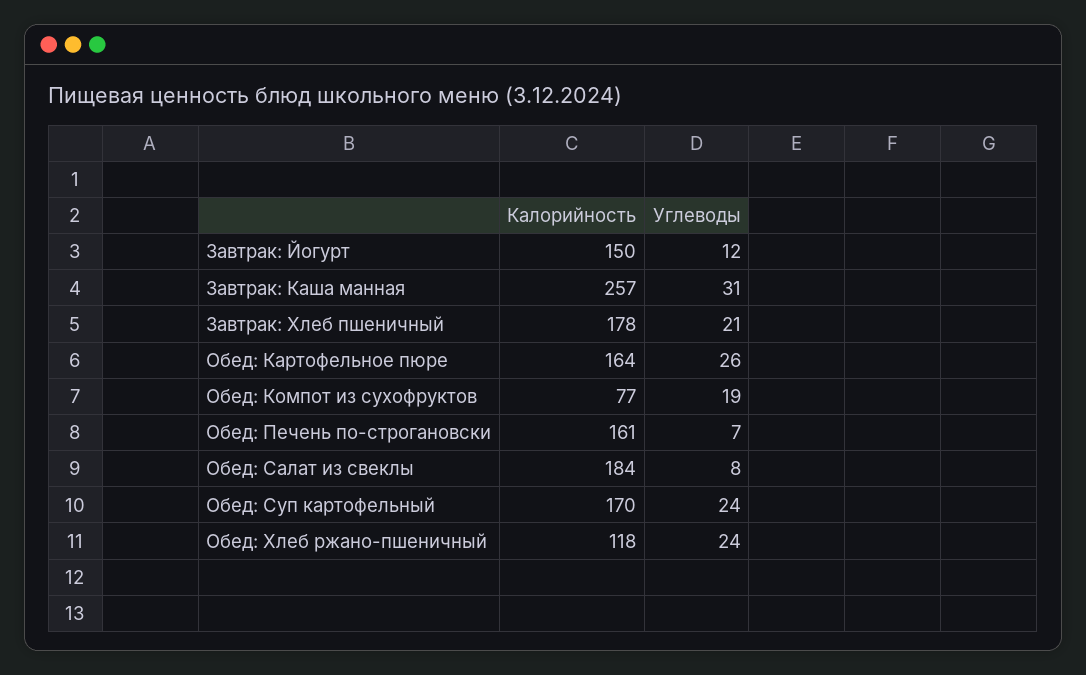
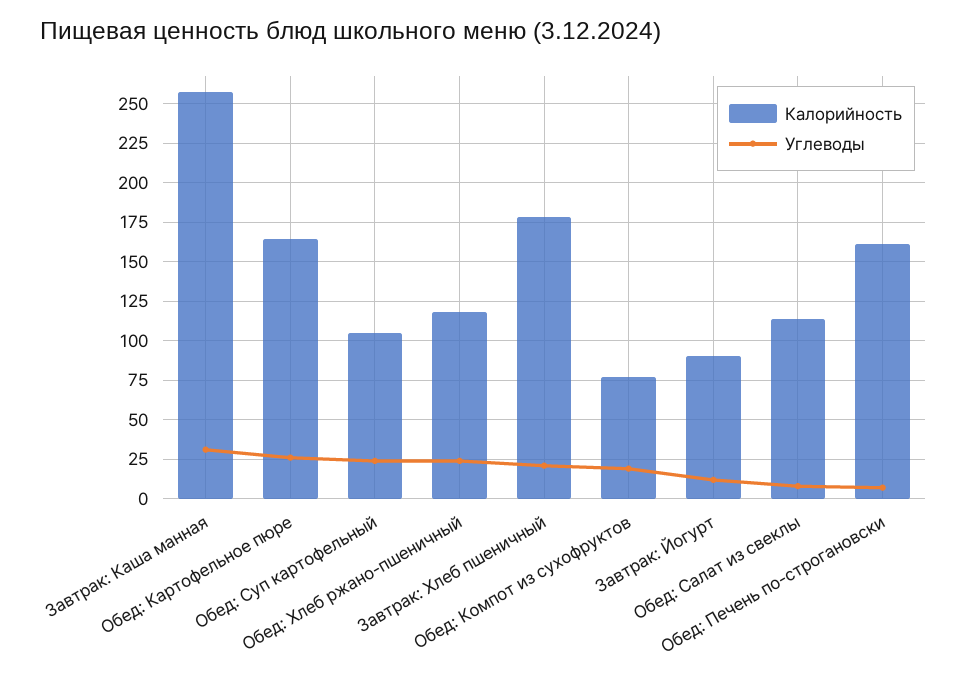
Калорийность, Завтрак: Йогурт: 150 -> 90
Калорийность, Обед: Салат из свеклы: 184 -> 115
Калорийность, Обед: Суп картофельный: 170 -> 105

